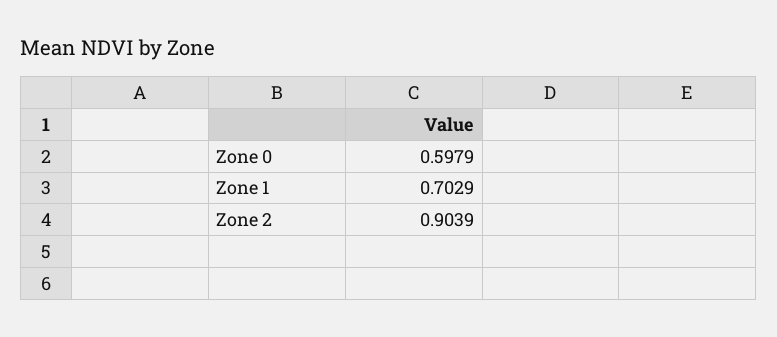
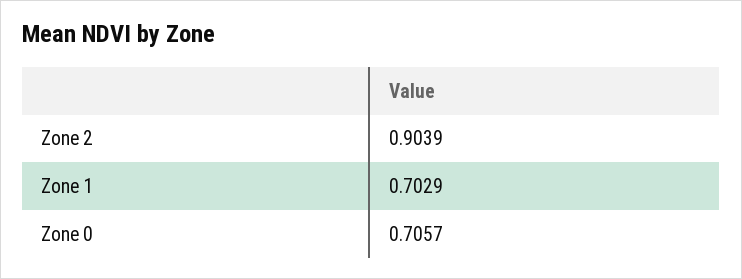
Zone 0: 0.5979 -> 0.7057

